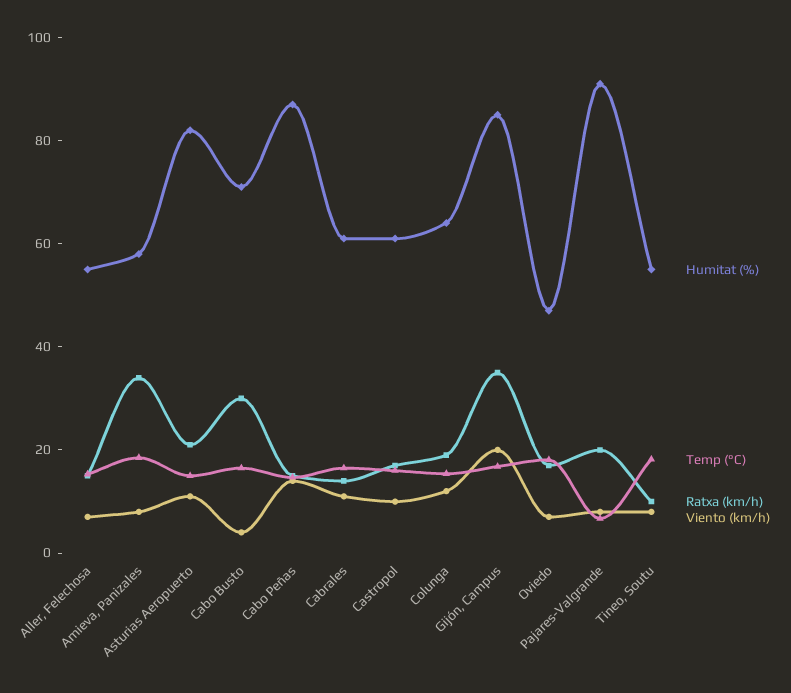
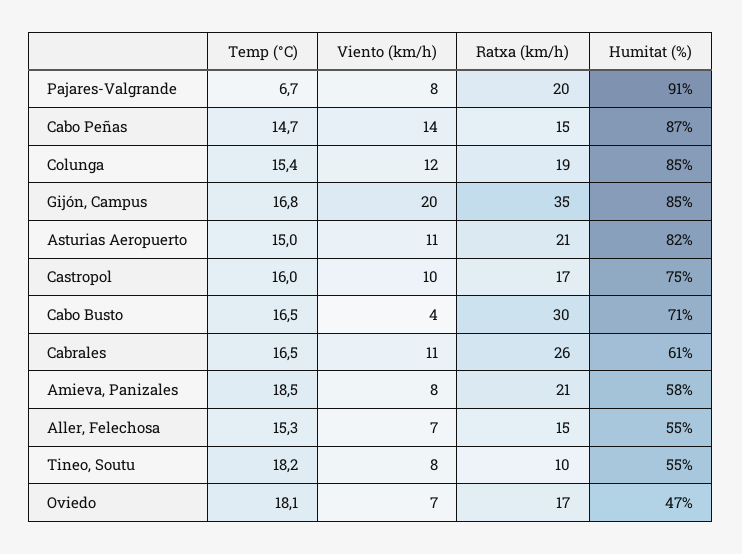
Ratxa (km/h), Amieva, Panizales: 35 -> 21
Ratxa (km/h), Cabrales: 15 -> 26
Humitat (%), Castropol: 60 -> 75
Humitat (%), Colunga: 65 -> 85

